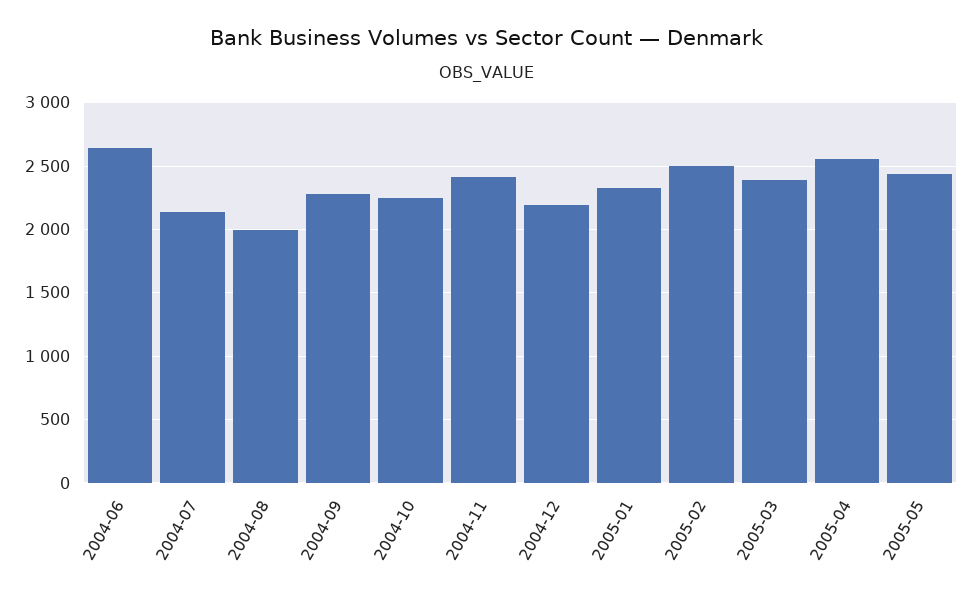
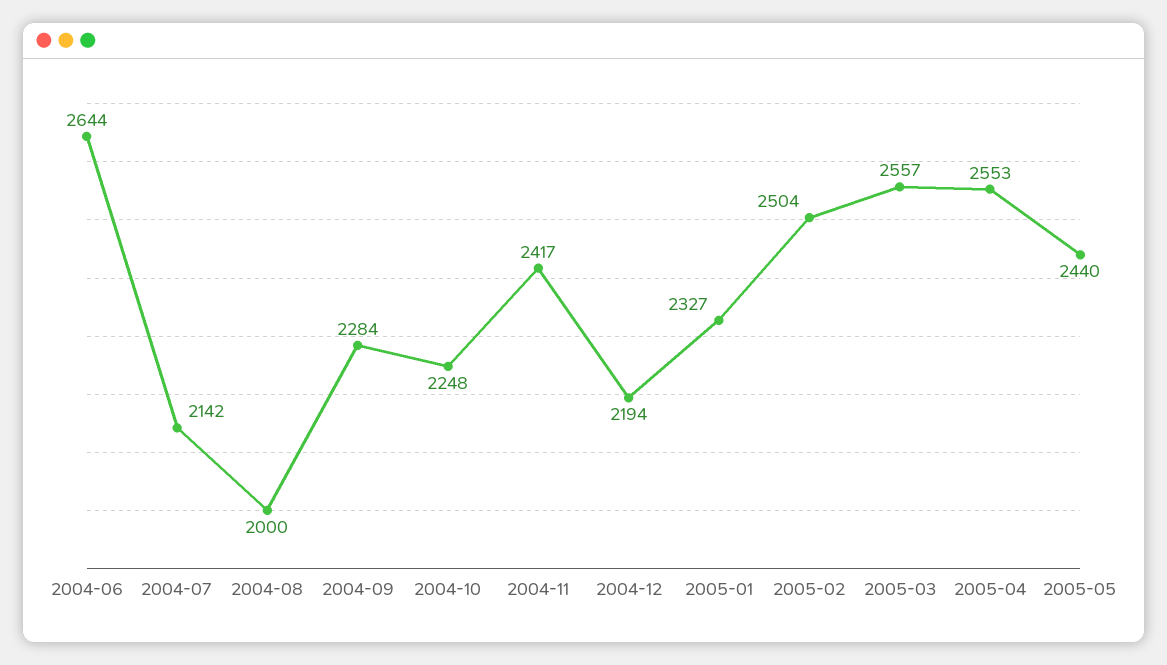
2005-03: 2400 -> 2557

